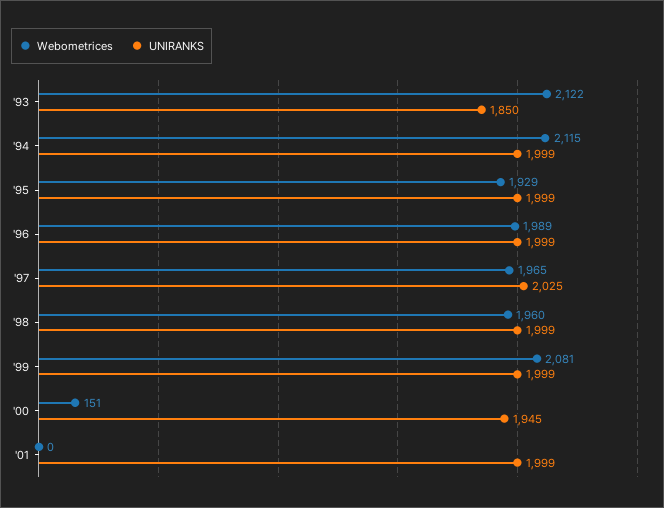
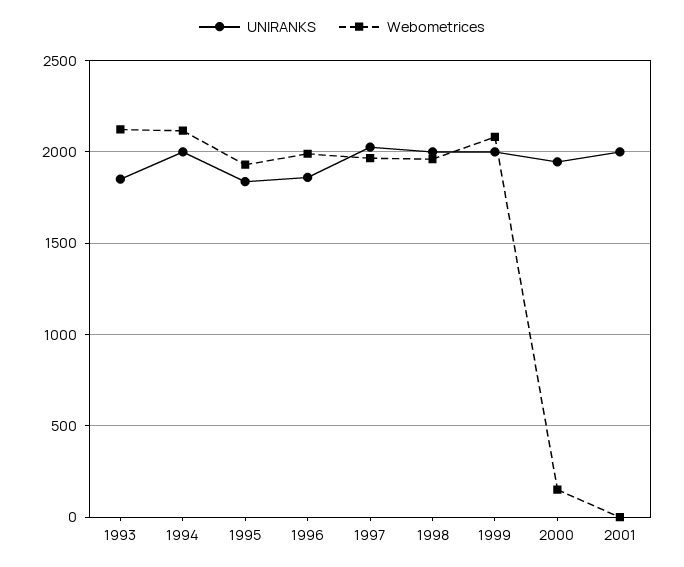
UNIRANKS, '95: 1999 -> 1850
UNIRANKS, '96: 1999 -> 1850

